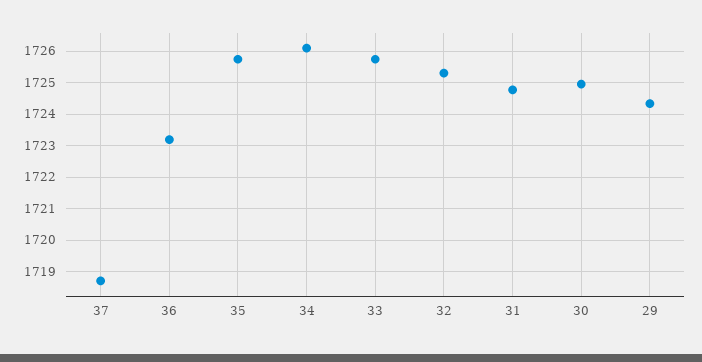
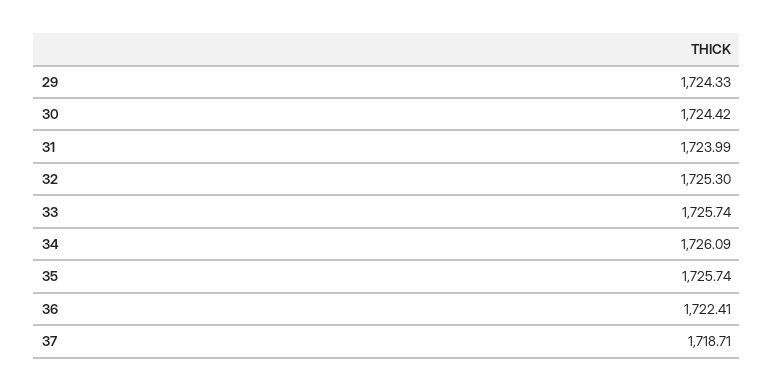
36: 1723.2 -> 1722.41
31: 1724.8 -> 1723.99
30: 1725 -> 1724.42

